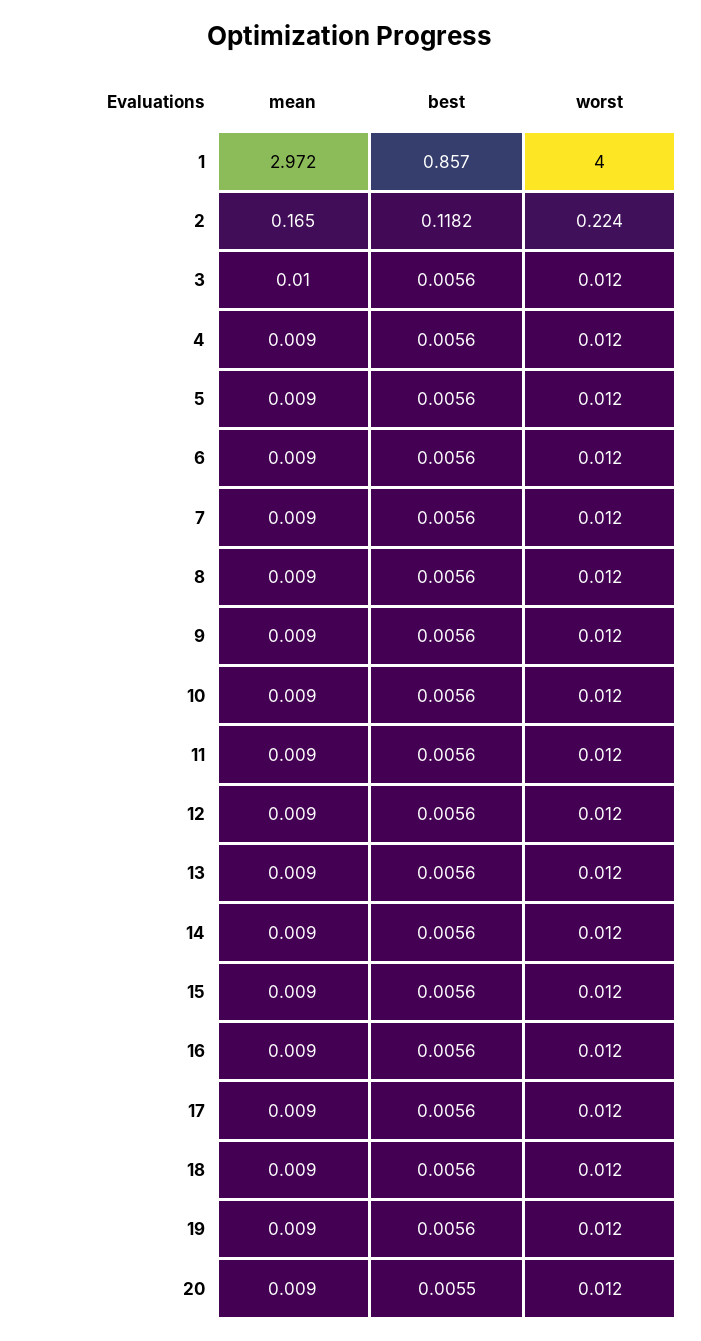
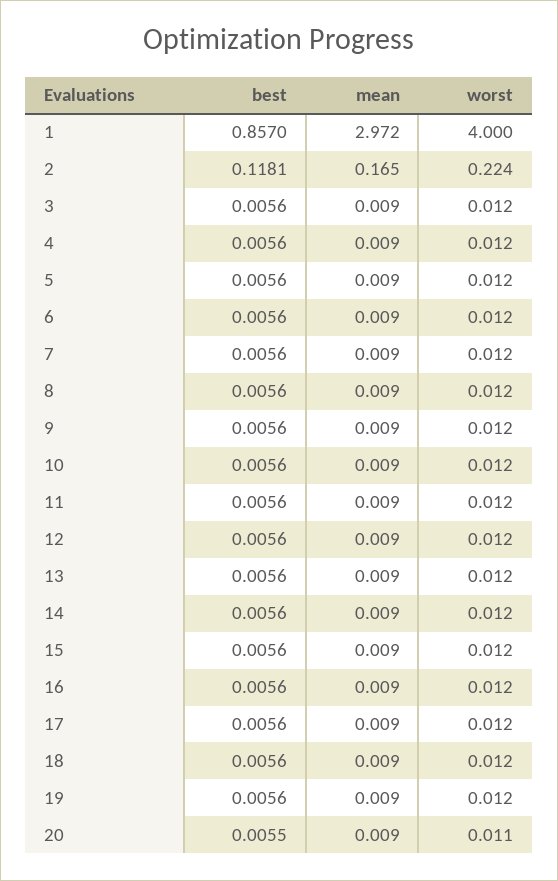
best, 2: 0.1182 -> 0.1181
mean, 3: 0.01 -> 0.009
worst, 20: 0.012 -> 0.011

